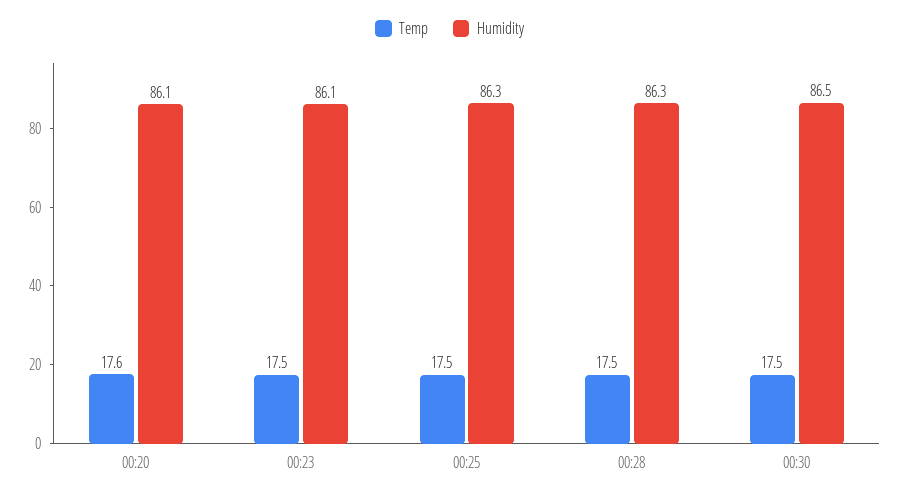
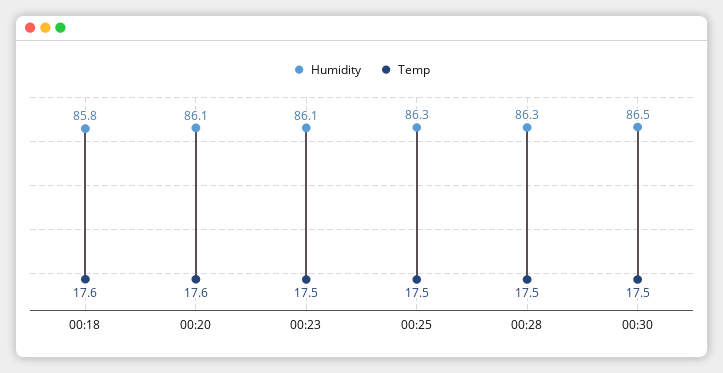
Humidity, 00:18: none -> 85.8
Temp, 00:18: none -> 17.6

